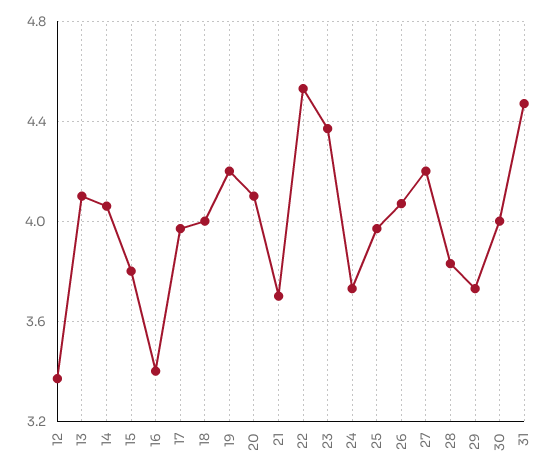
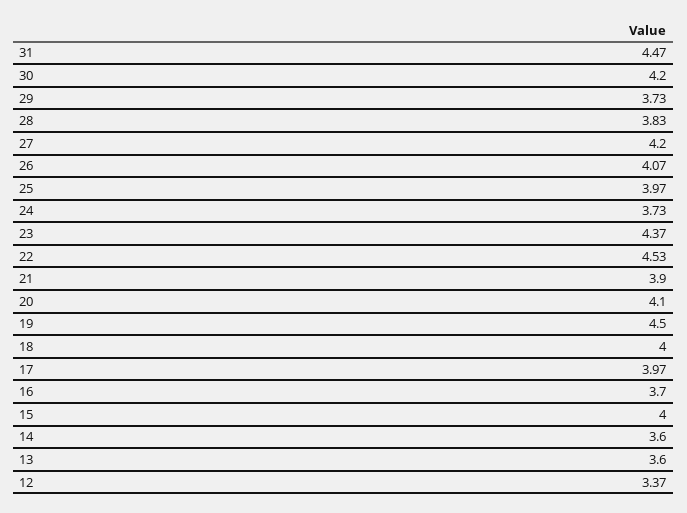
13: 4.1 -> 3.6
14: 4.05 -> 3.6
15: 3.8 -> 4
16: 3.4 -> 3.7
19: 4.2 -> 4.5
21: 3.7 -> 3.9
30: 4 -> 4.2

